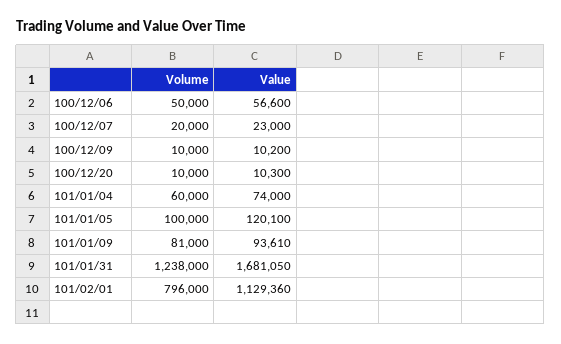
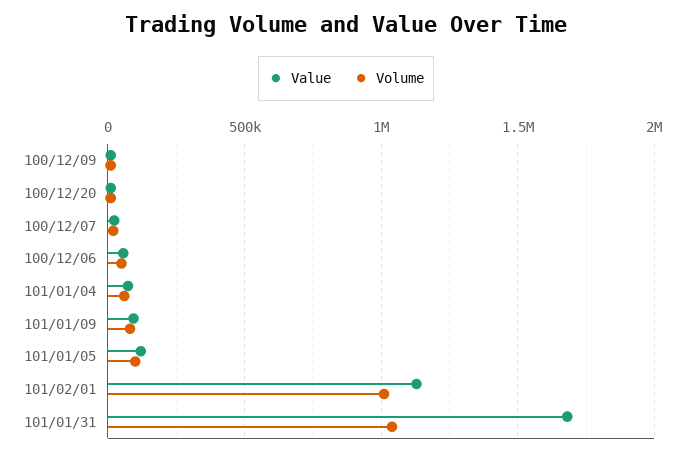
Volume, 101/01/31: 1238000 -> 1050000
Volume, 101/02/01: 796000 -> 1000000

